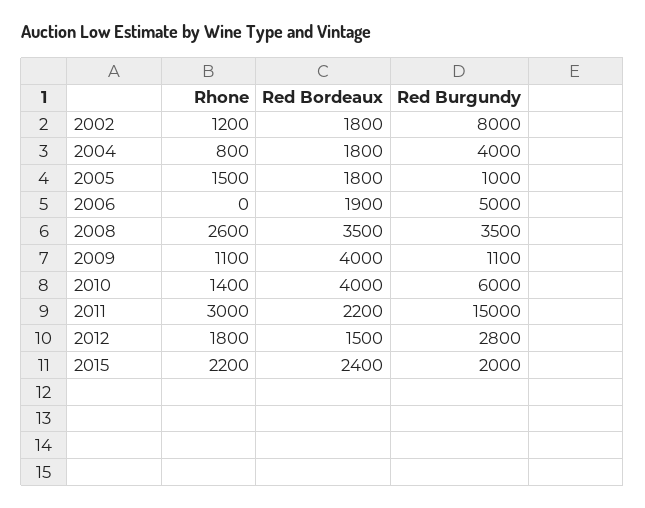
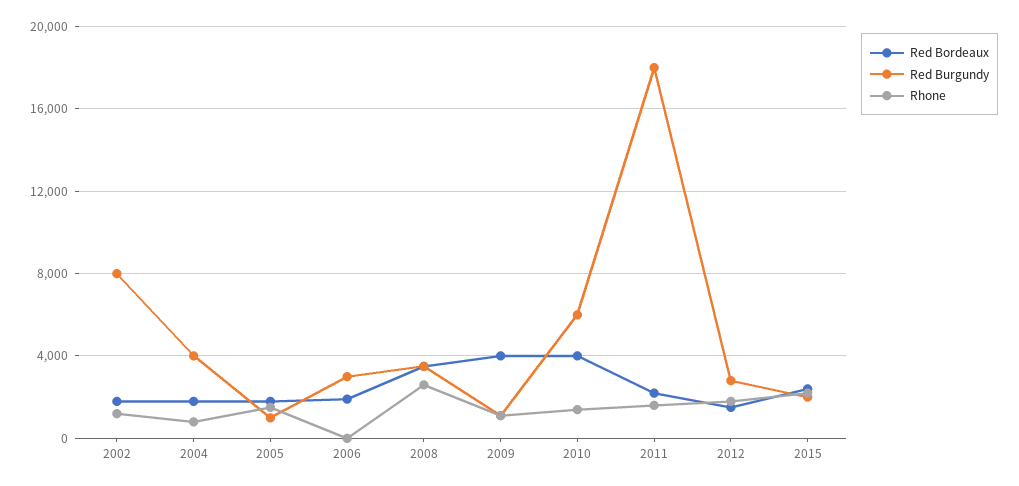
Red Burgundy, 2006: 5000 -> 3000
Rhone, 2011: 3000 -> 1500
Red Burgundy, 2011: 15000 -> 18000

